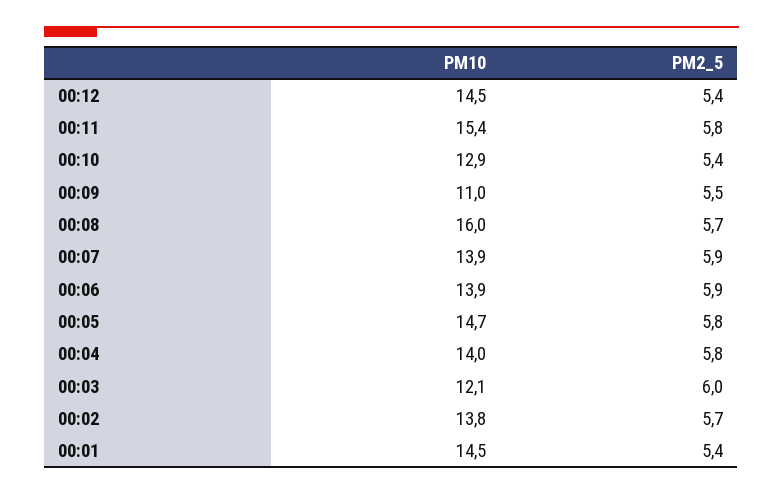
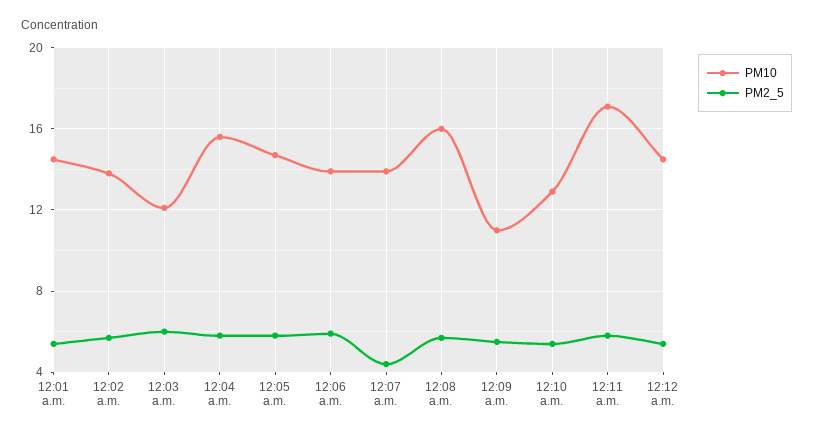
PM10, 00:11: 15.4 -> 17
PM2_5, 00:07: 5.9 -> 4.5
PM10, 00:04: 14 -> 15.5

